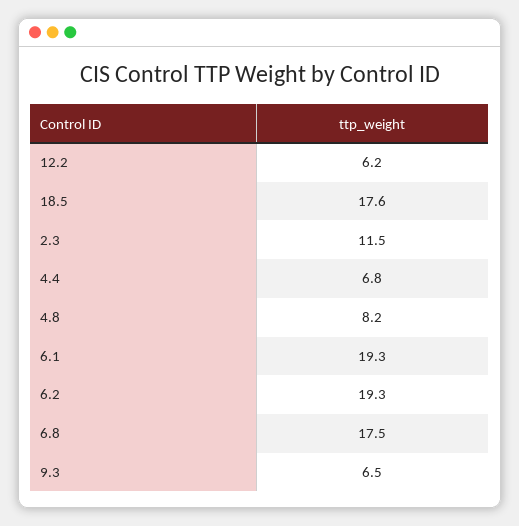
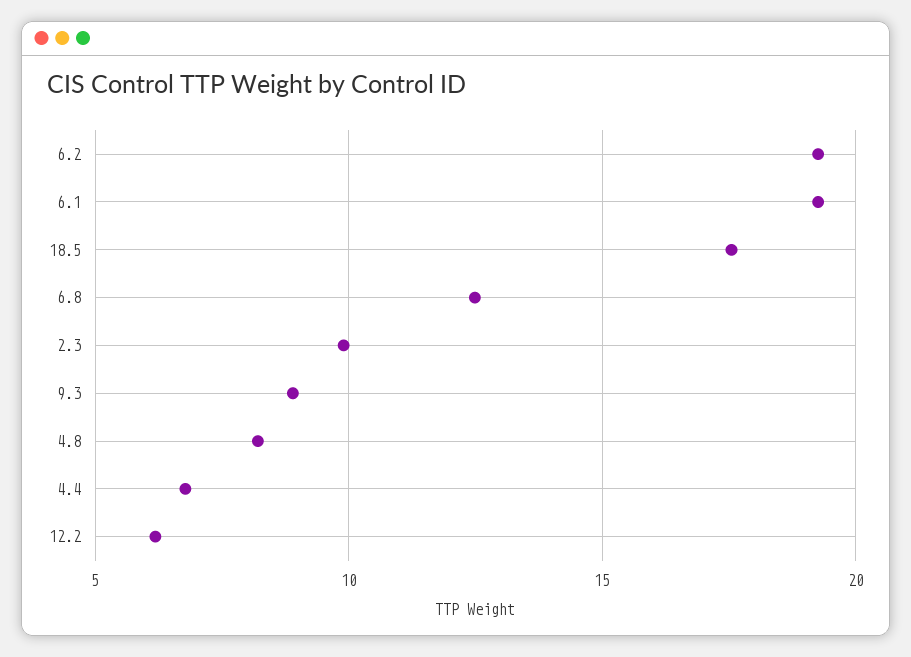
2.3: 11.5 -> 10
6.8: 17.5 -> 12.5
9.3: 6.5 -> 9

